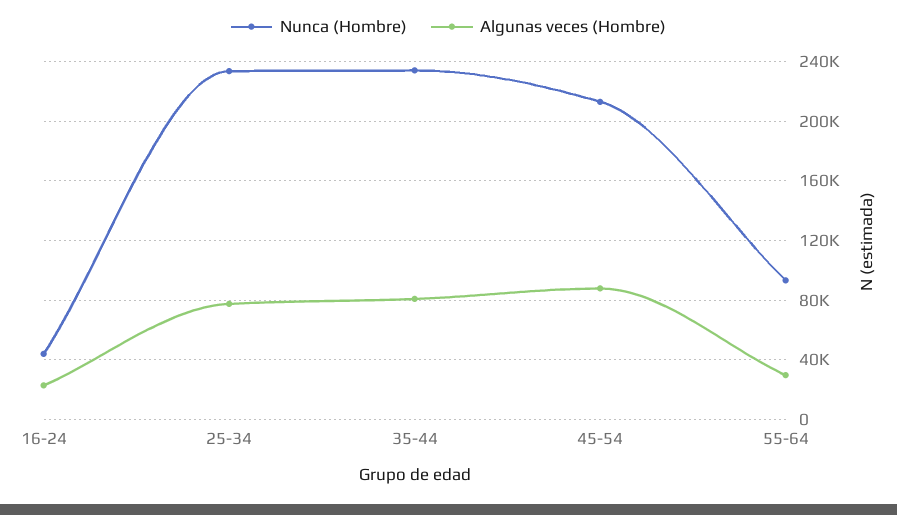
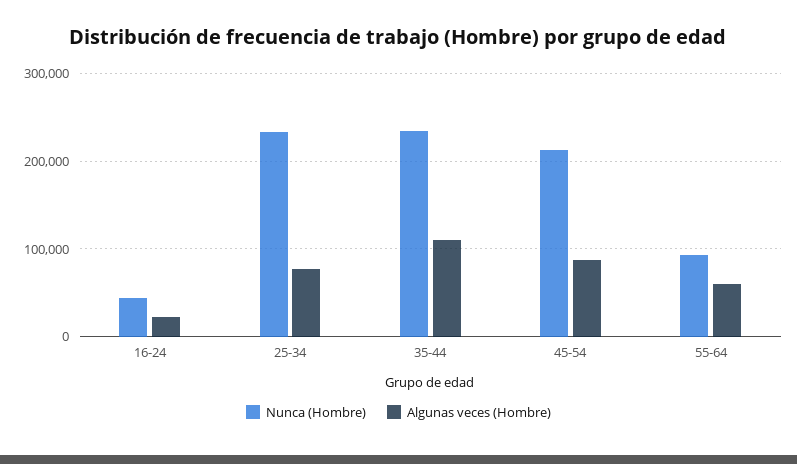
Algunas veces (Hombre), 35-44: 80000 -> 110000
Algunas veces (Hombre), 55-64: 30000 -> 60000

